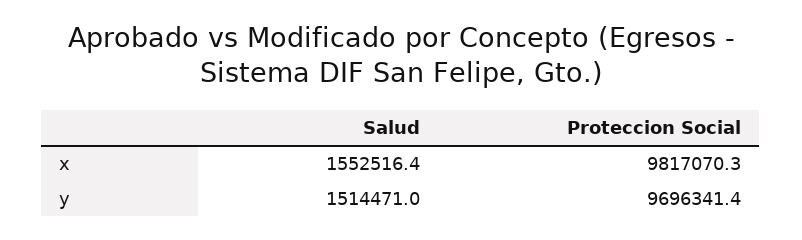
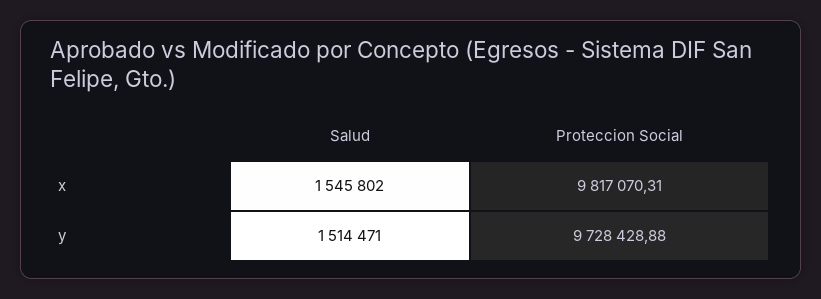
Salud, x: 1552516.4 -> 1545802
Proteccion Social, y: 9696341.4 -> 9728428.88

